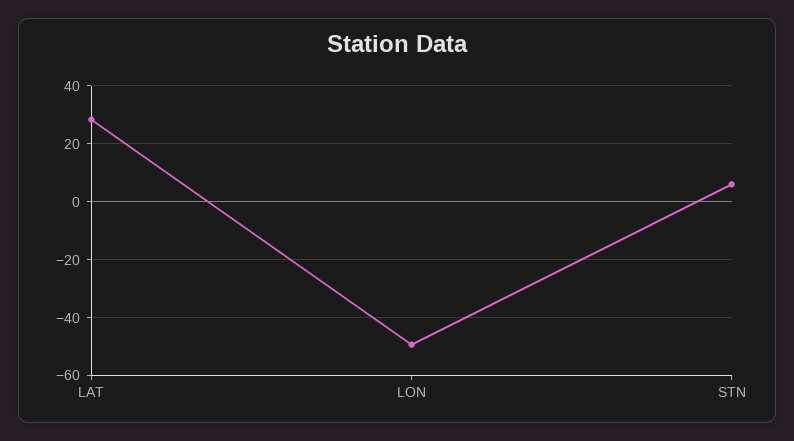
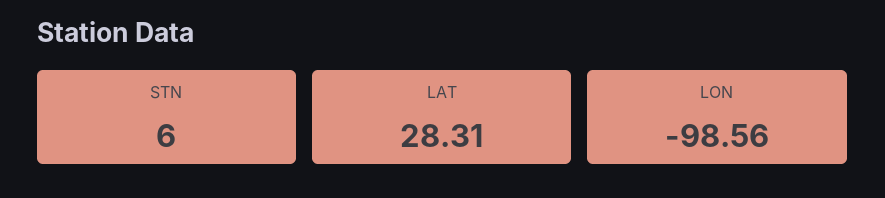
LON: -50 -> -98.56

